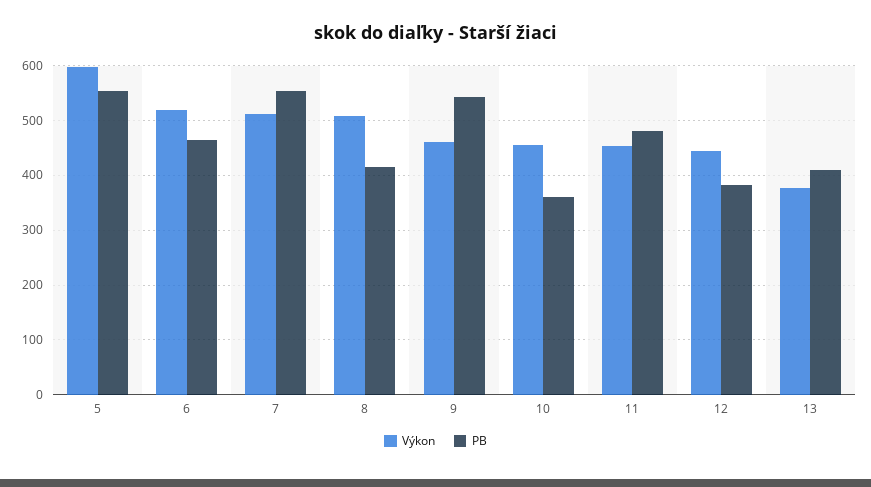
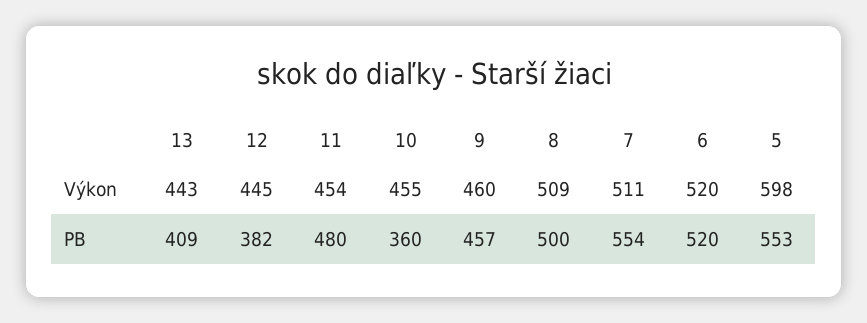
PB, 6: 460 -> 520
PB, 8: 420 -> 500
PB, 9: 540 -> 457
Výkon, 13: 380 -> 443

